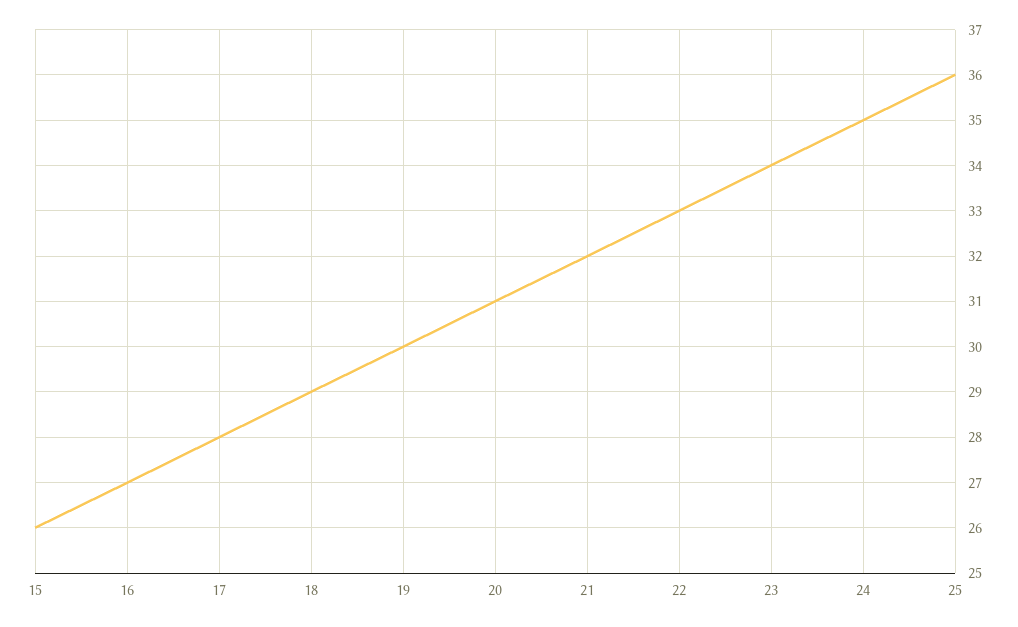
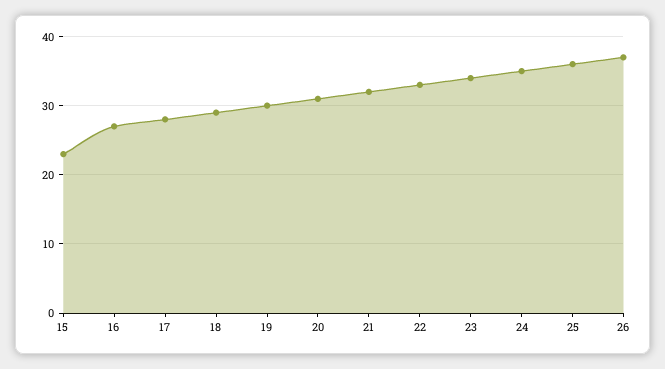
15: 26 -> 23
26: none -> 37

